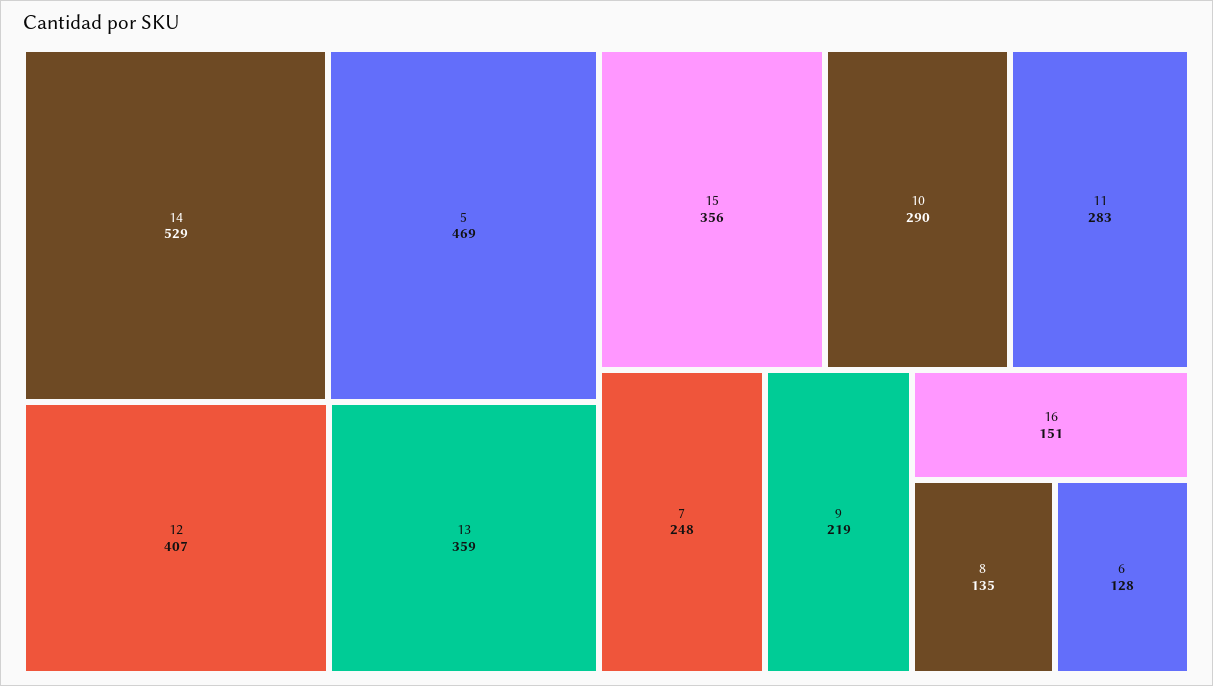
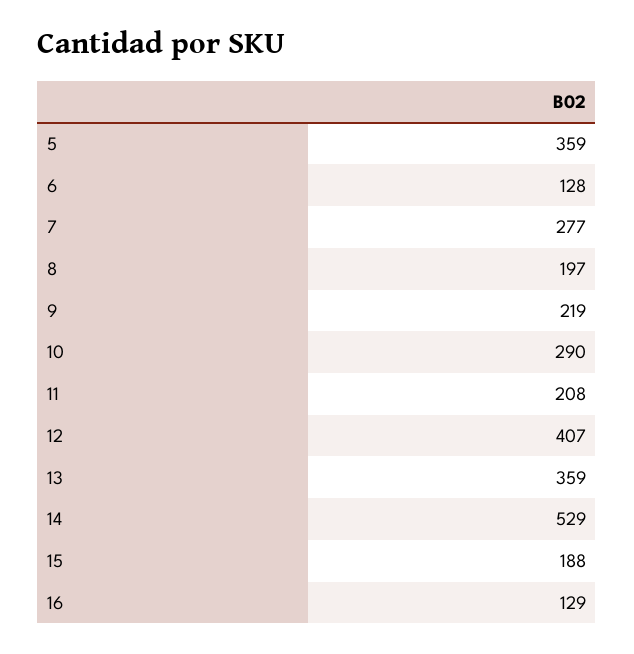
5: 469 -> 359
15: 356 -> 188
11: 283 -> 208
7: 248 -> 277
16: 151 -> 129
8: 135 -> 197

